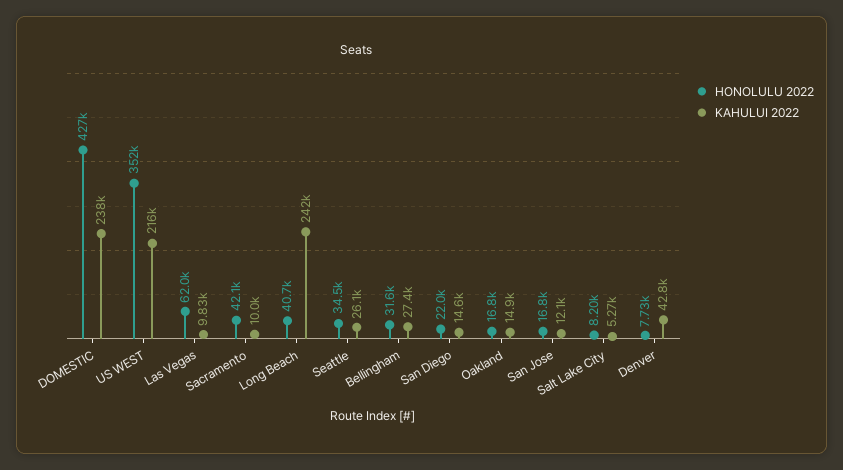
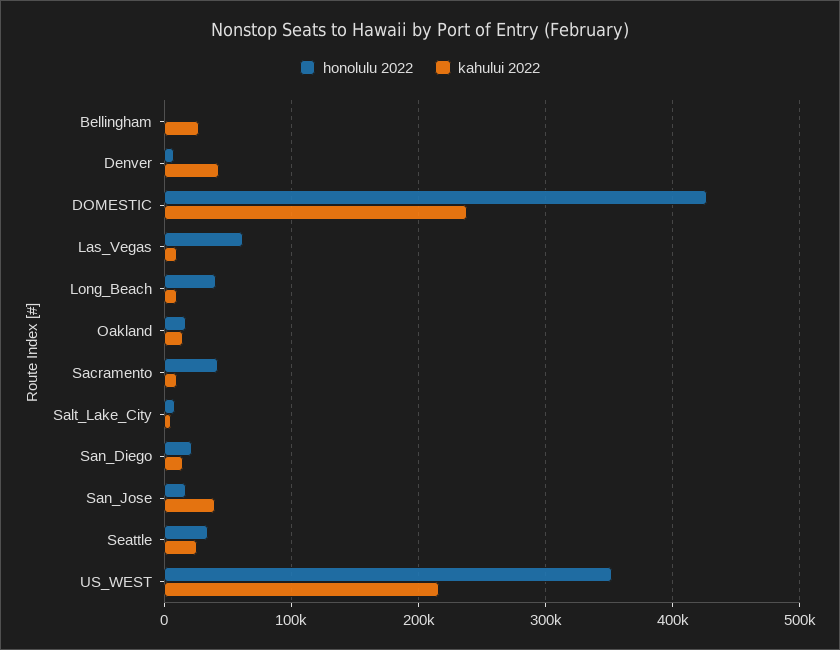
KAHULUI 2022, Long Beach: 242000 -> 10000
HONOLULU 2022, Bellingham: 31600 -> 0
KAHULUI 2022, San Jose: 12100 -> 40000

